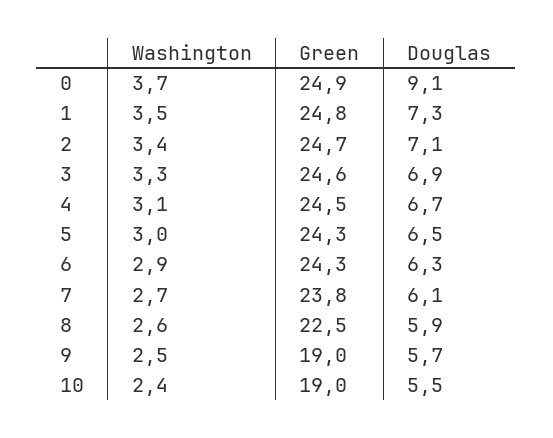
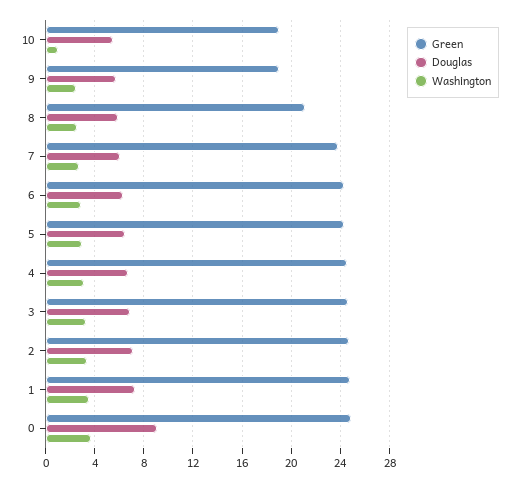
Green, 8: 22.5 -> 21
Washington, 10: 2.4 -> 1

